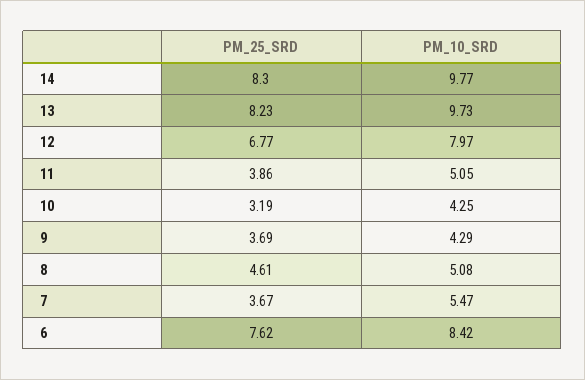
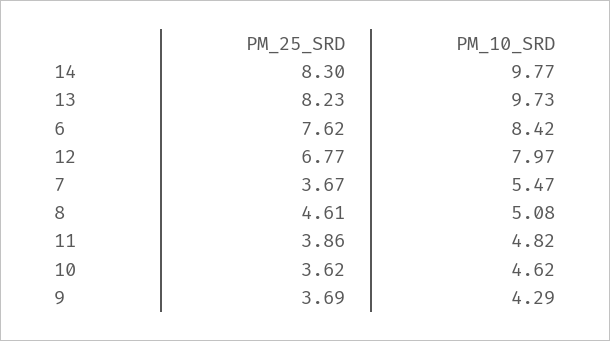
PM_10_SRD, 11: 5.05 -> 4.82
PM_25_SRD, 10: 3.19 -> 3.62
PM_10_SRD, 10: 4.25 -> 4.62

